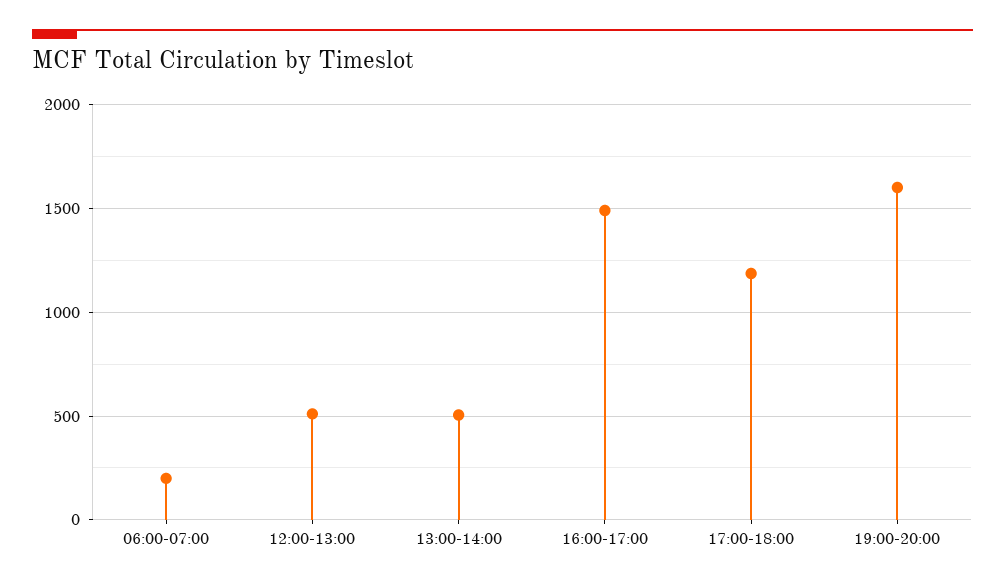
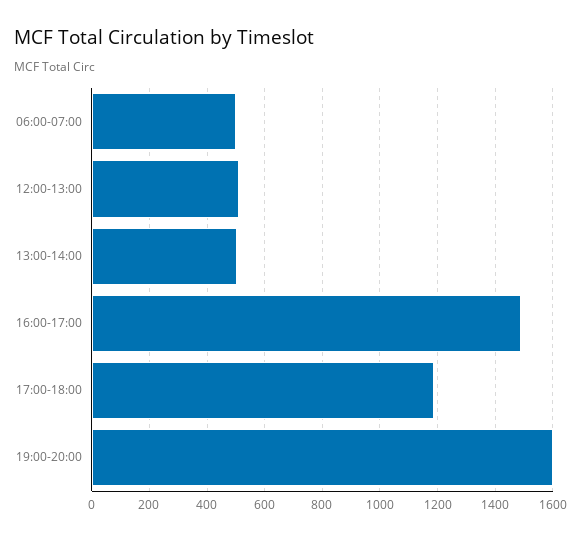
06:00-07:00: 200 -> 500

